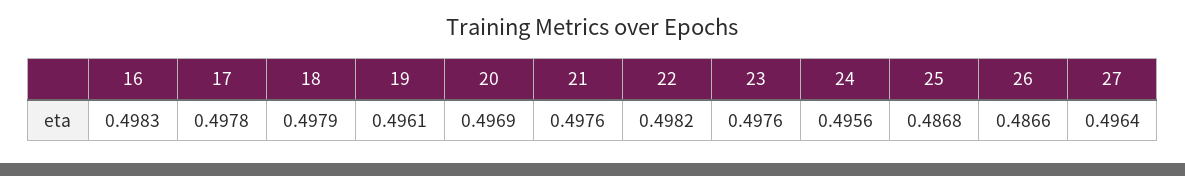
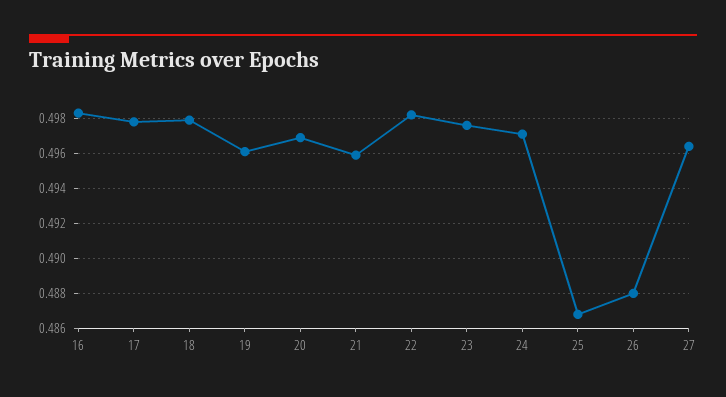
21: 0.4976 -> 0.496
24: 0.4956 -> 0.497
26: 0.4866 -> 0.488

